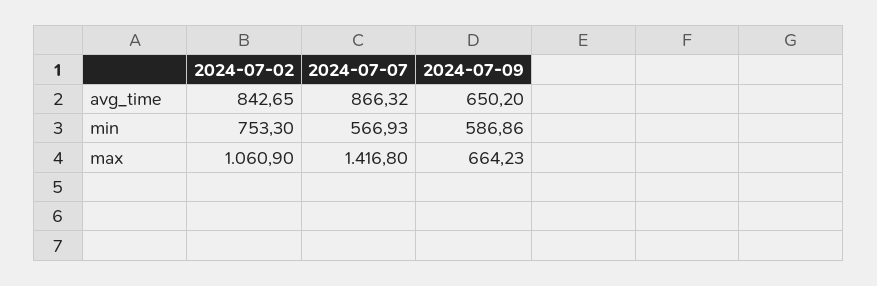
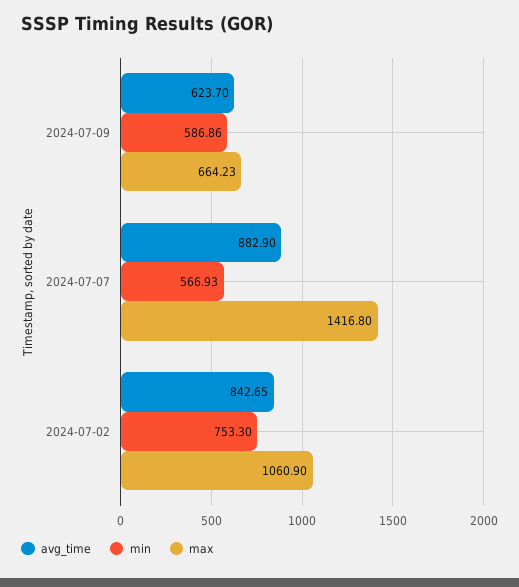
avg_time, 2024-07-07: 866.32 -> 882.9
avg_time, 2024-07-09: 650.2 -> 623.7

